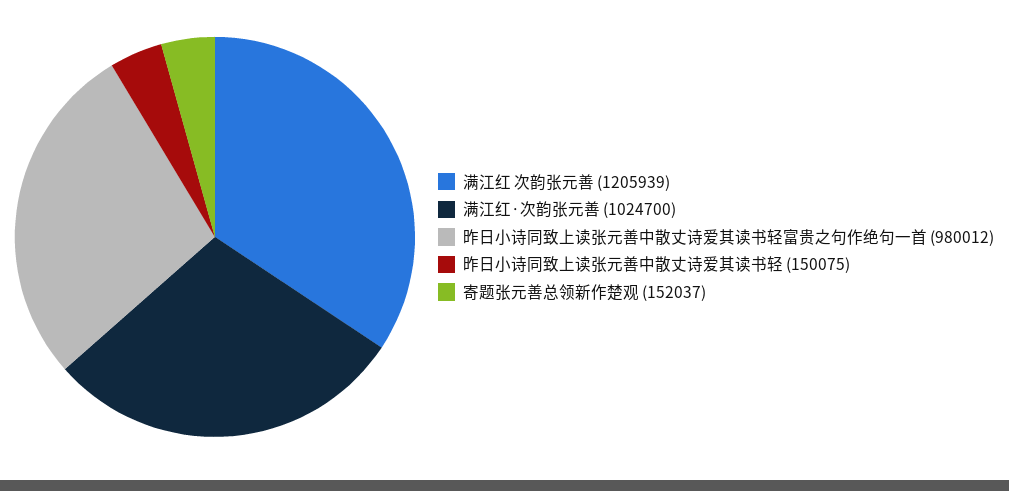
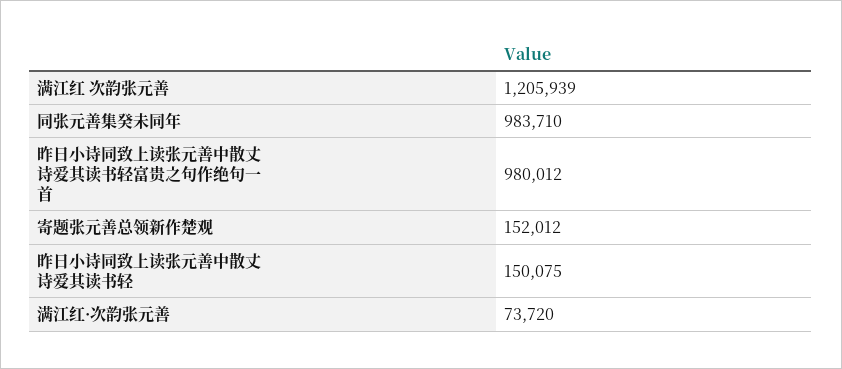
满江红·次韵张元善: 1024700 -> 73720
寄题张元善总领新作楚观: 152037 -> 152012
同张元善集癸未同年: none -> 983710

